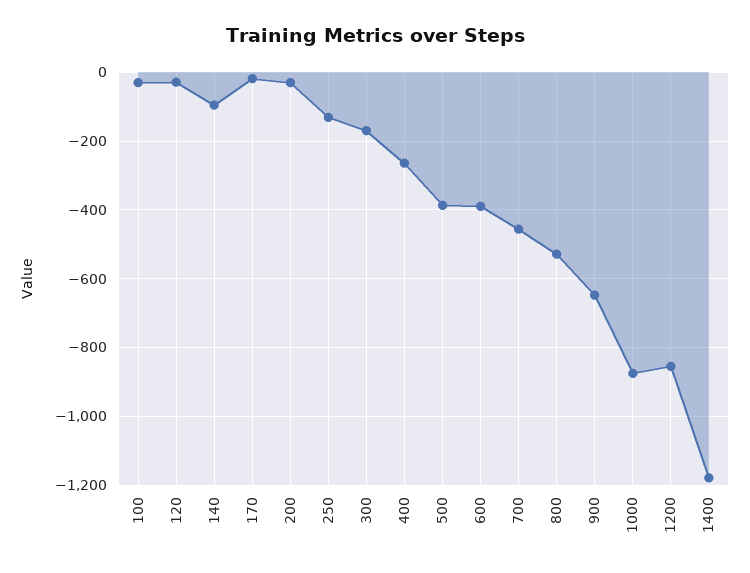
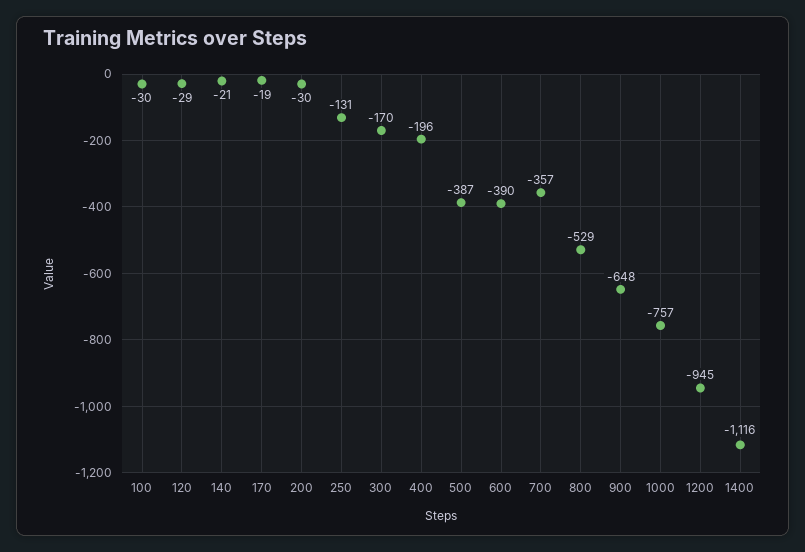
140: -100 -> -21
400: -260 -> -196
700: -460 -> -357
1000: -880 -> -757
1200: -860 -> -945
1400: -1180 -> -1116

